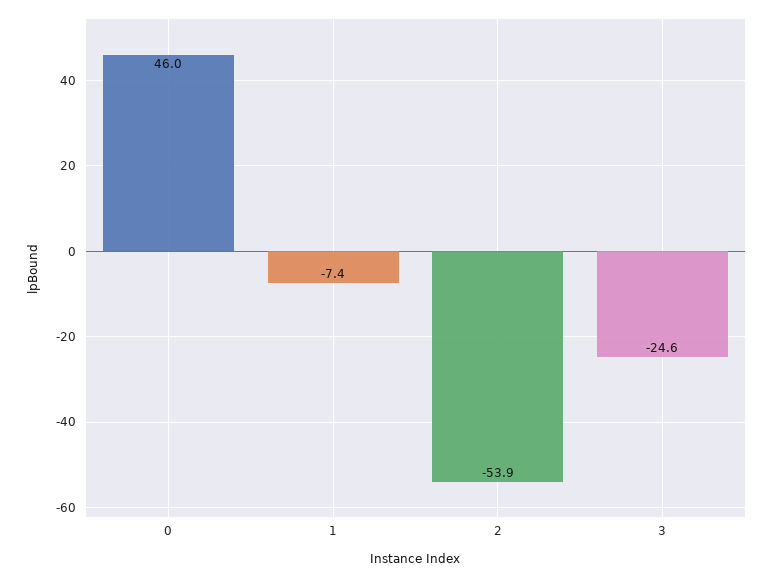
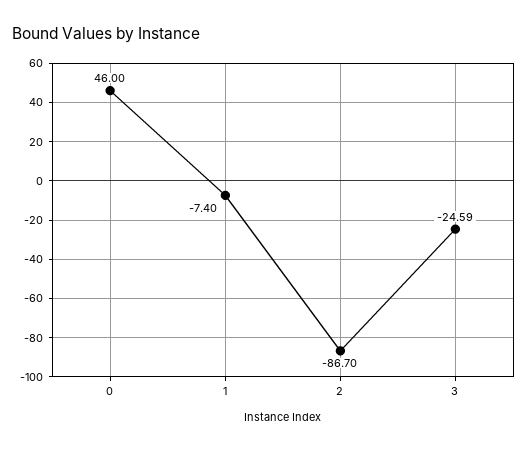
2: -53.9 -> -86.7

